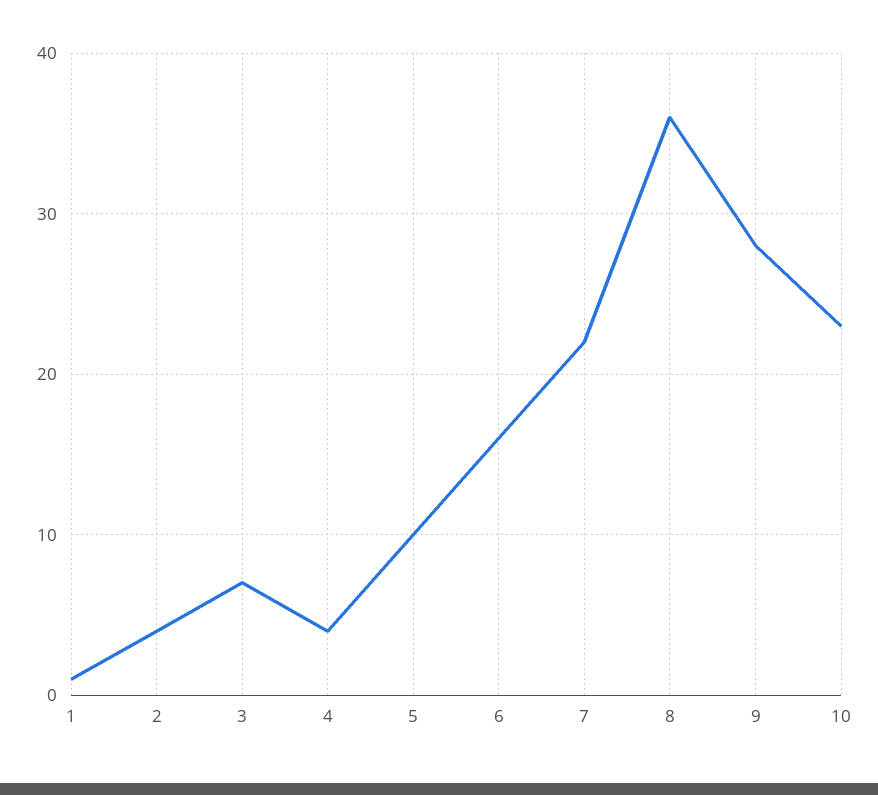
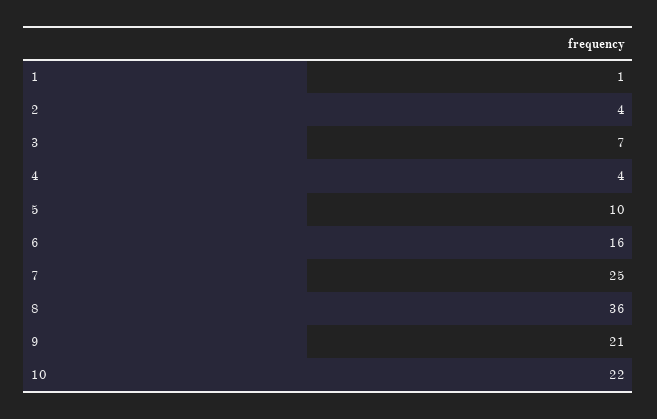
7: 22 -> 25
9: 28 -> 21
10: 23 -> 22

